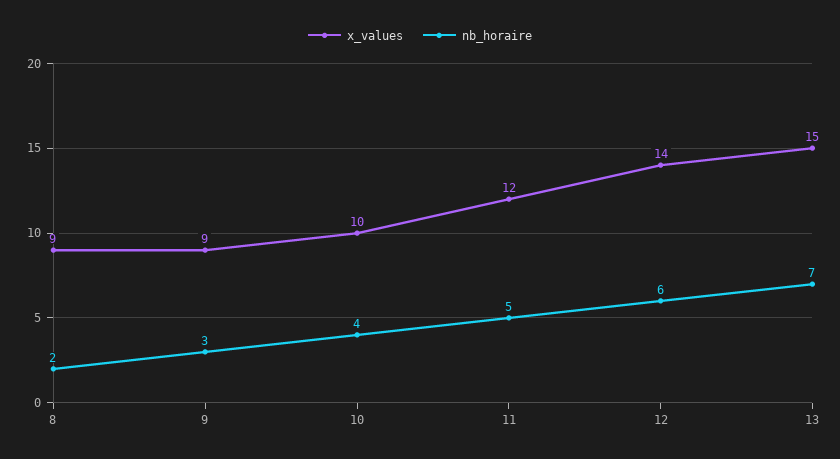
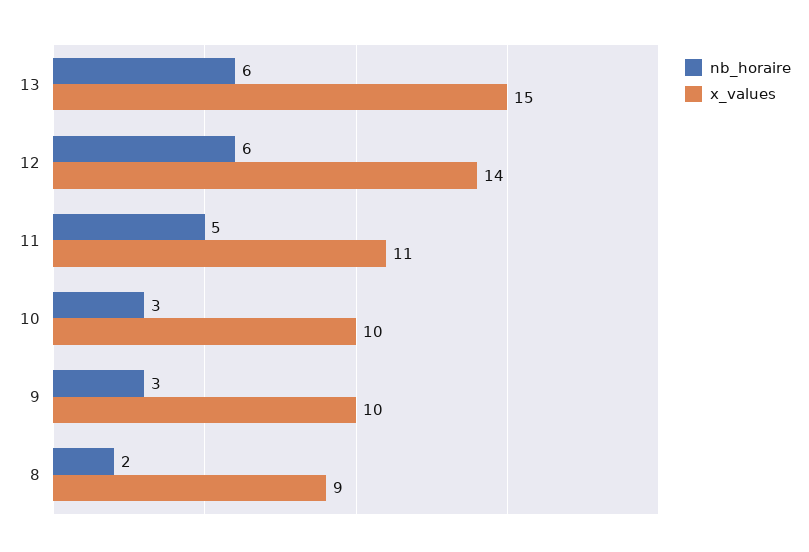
x_values, 9: 9 -> 10
nb_horaire, 10: 4 -> 3
x_values, 11: 12 -> 11
nb_horaire, 13: 7 -> 6

